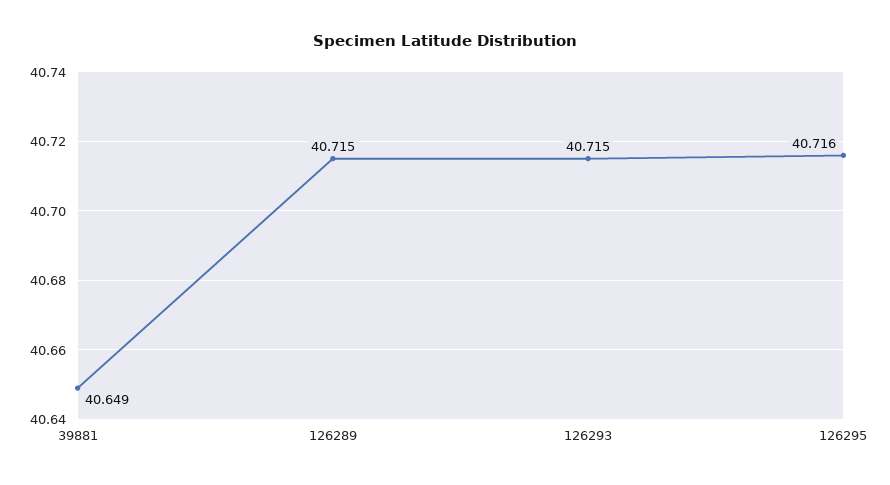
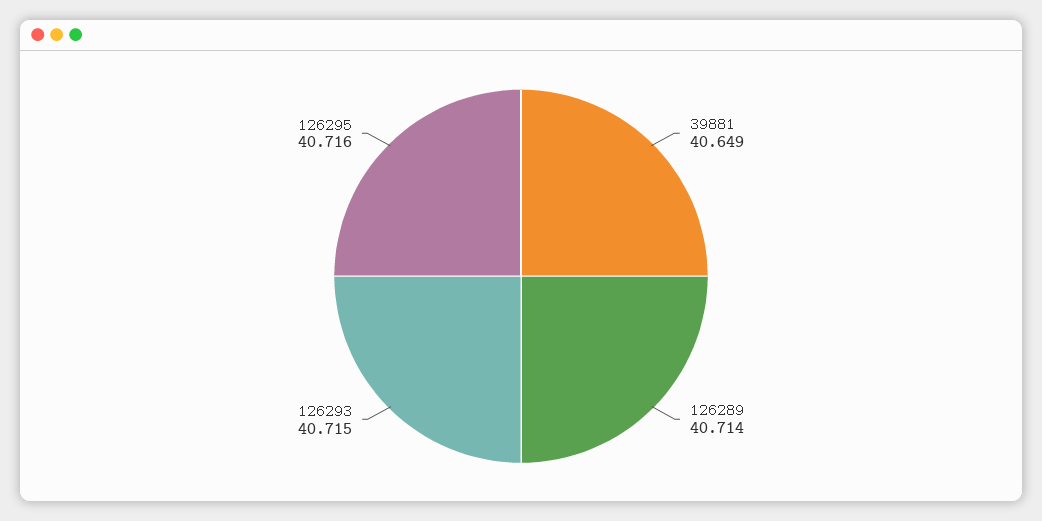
126289: 40.715 -> 40.714

